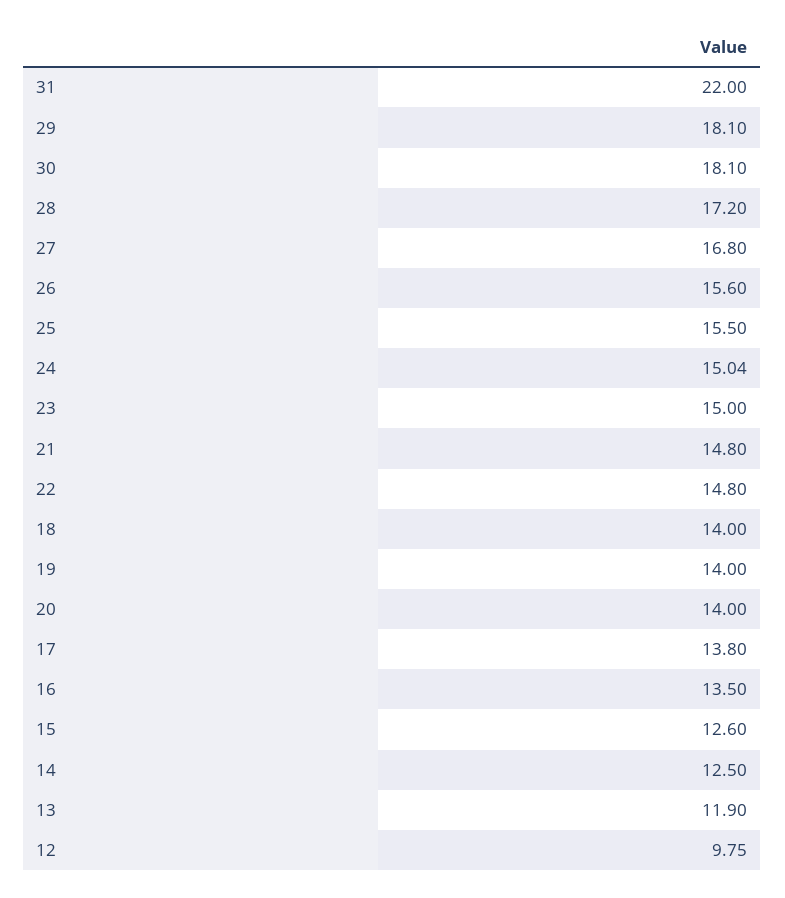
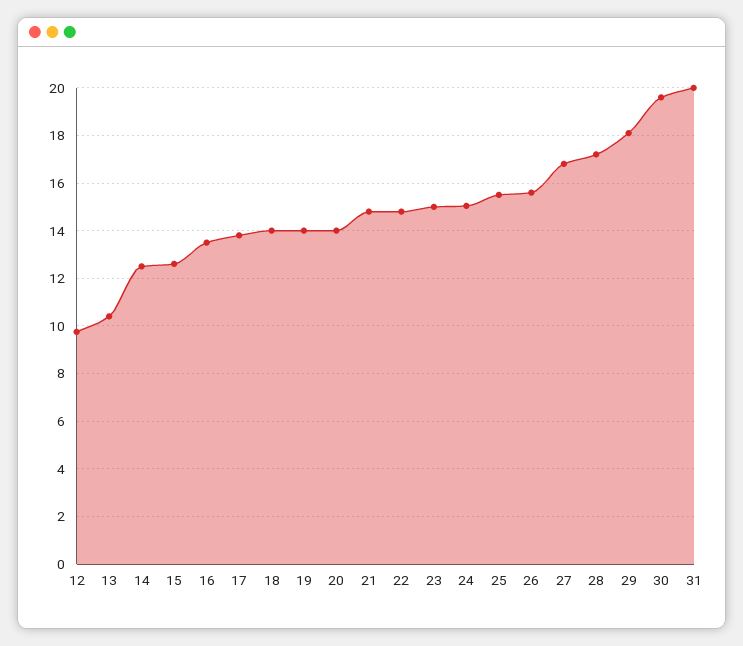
31: 22 -> 20
30: 18.1 -> 19.5
13: 11.9 -> 10.5

